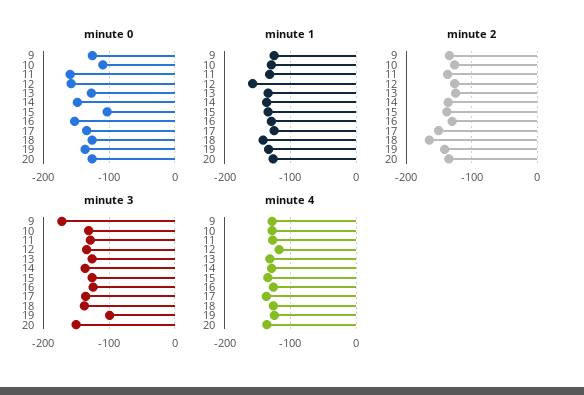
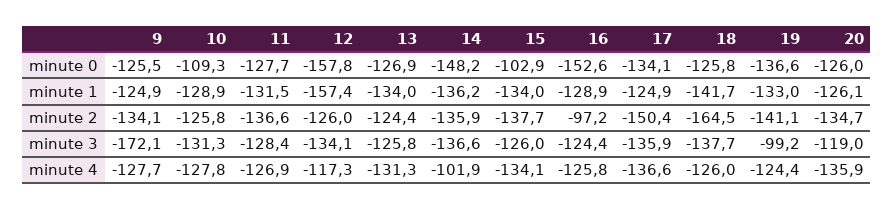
minute 0, 11: -160 -> -127.7
minute 2, 16: -130 -> -97.2
minute 3, 20: -150 -> -119
minute 4, 14: -130 -> -101.9

